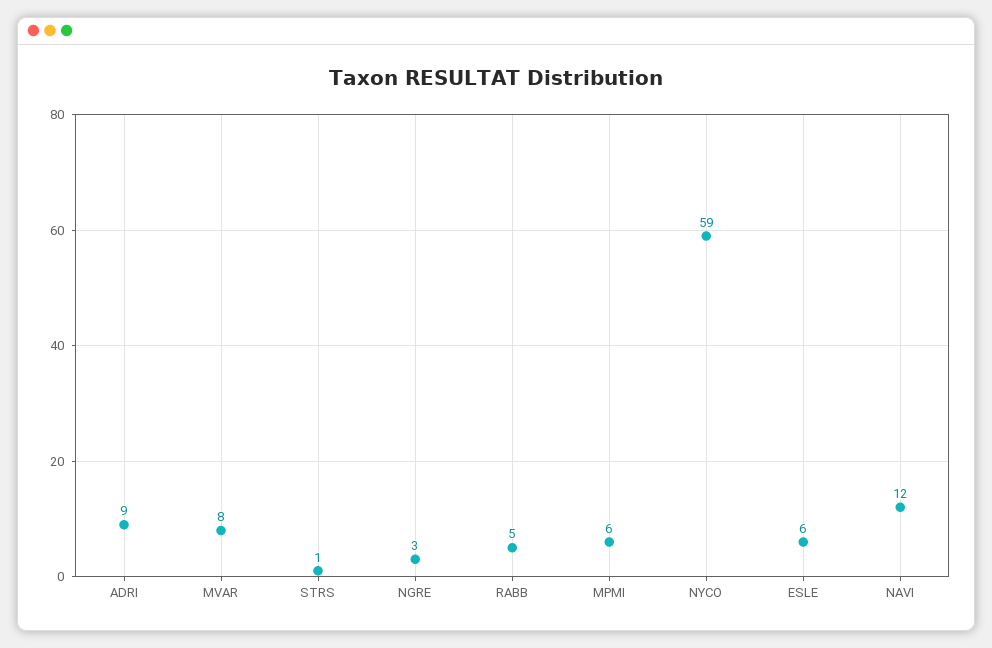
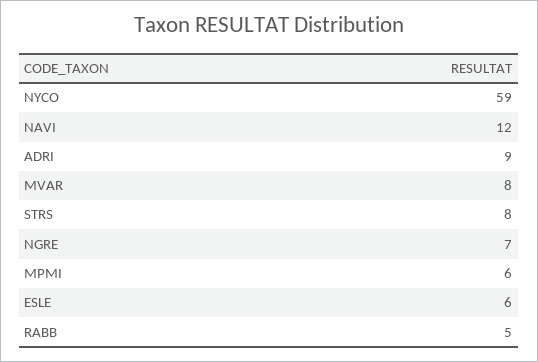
STRS: 1 -> 8
NGRE: 3 -> 7

